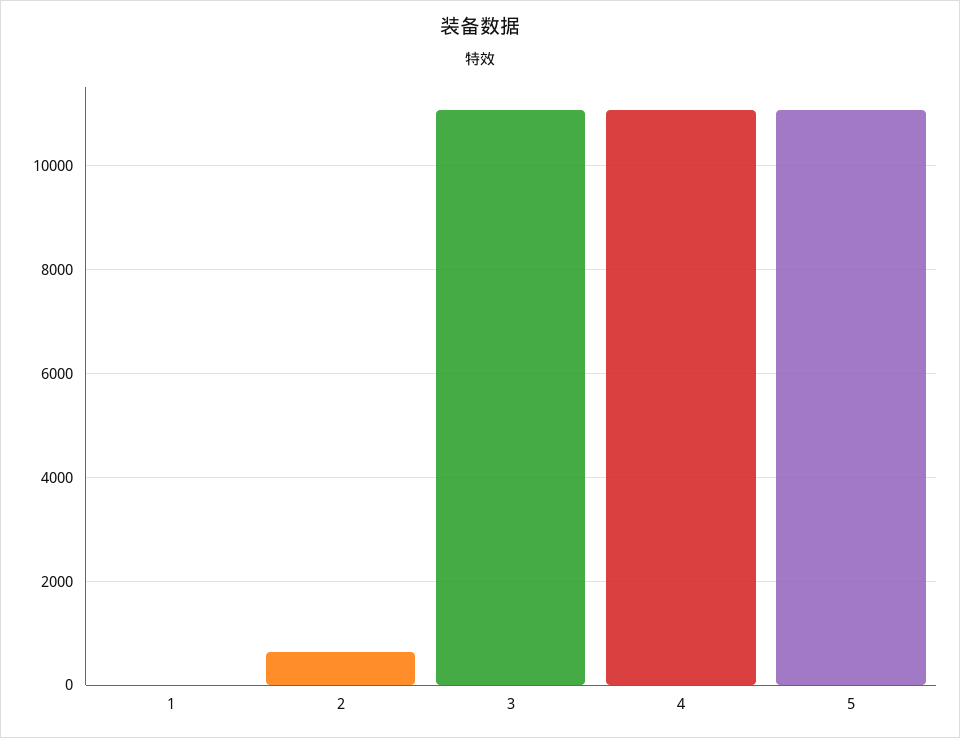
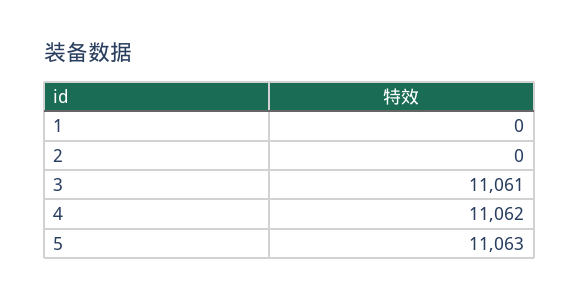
2: 600 -> 0

